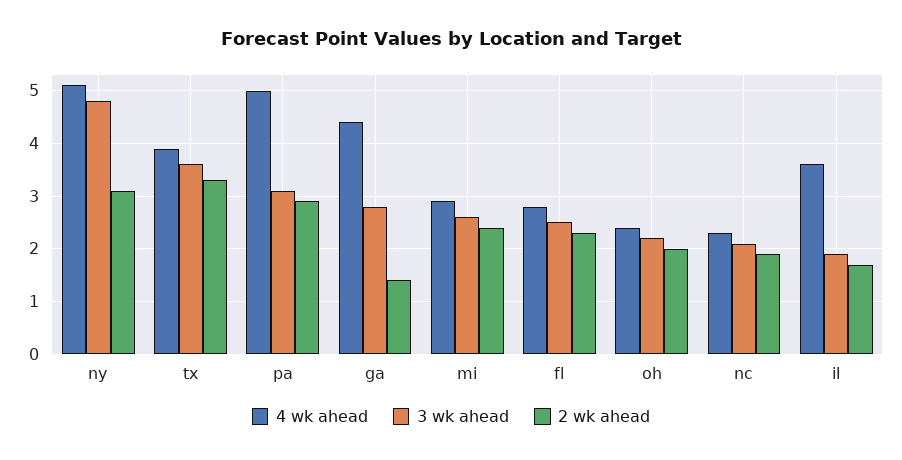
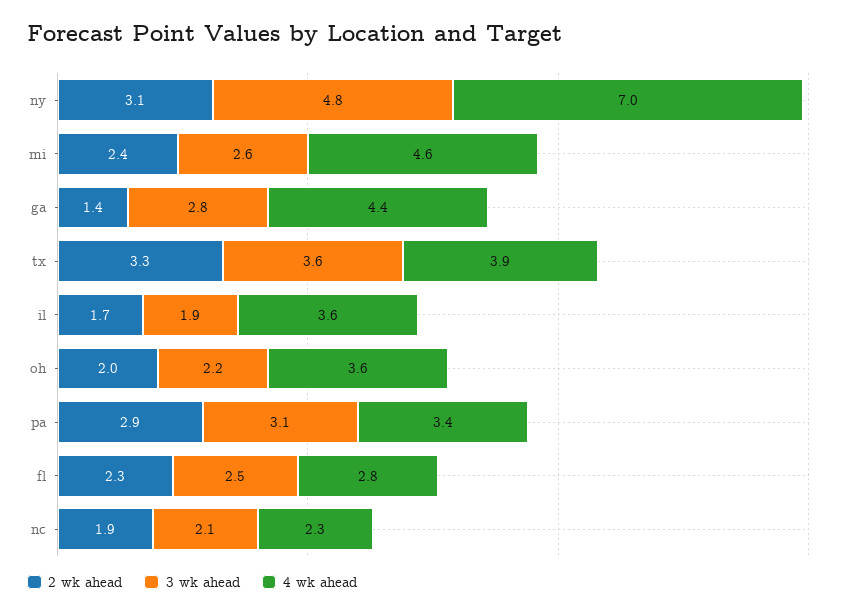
4 wk ahead, ny: 5 -> 7
4 wk ahead, pa: 5 -> 3.4
4 wk ahead, mi: 3 -> 4.6
4 wk ahead, oh: 2.5 -> 3.6

